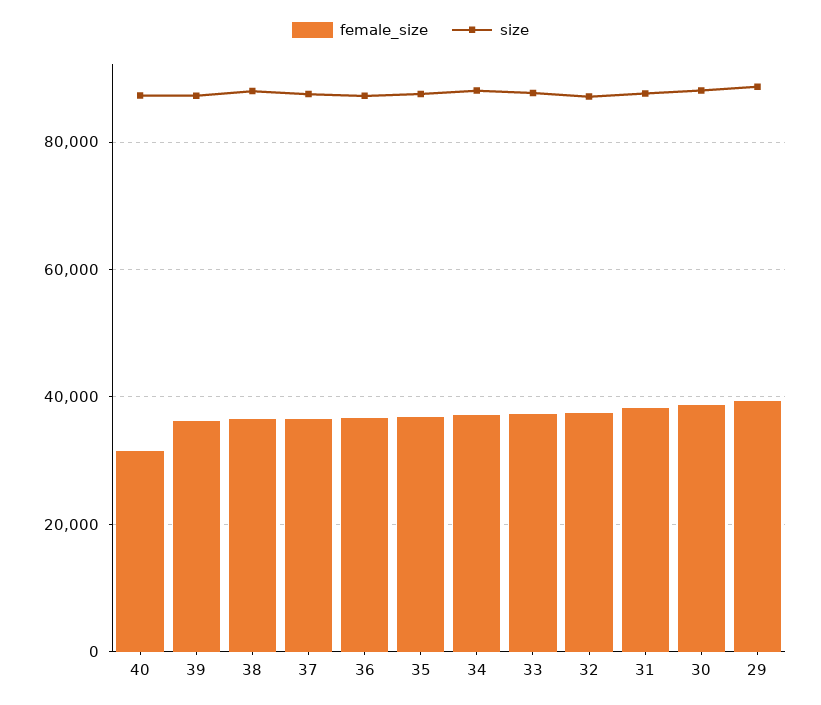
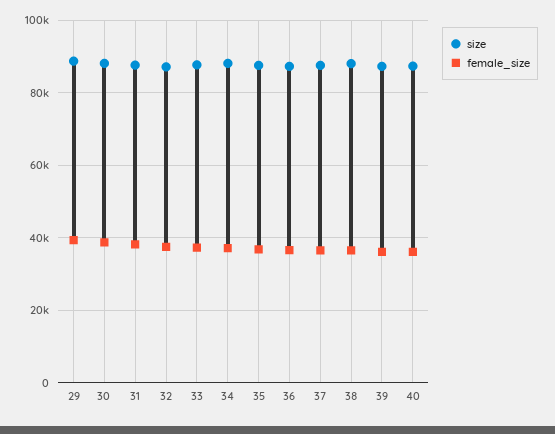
female_size, 40: 32000 -> 36000

